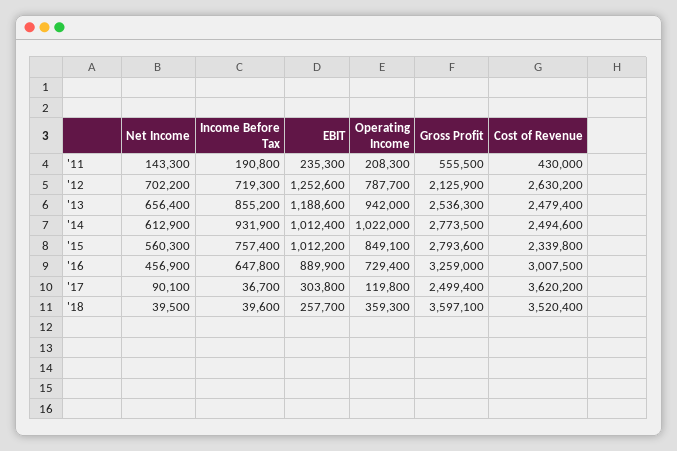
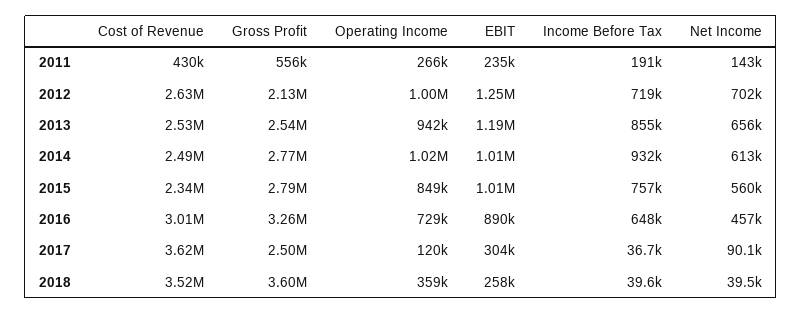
Operating Income, '11: 208300 -> 266000
Operating Income, '12: 787700 -> 1000000
Cost of Revenue, '13: 2479400 -> 2530000

